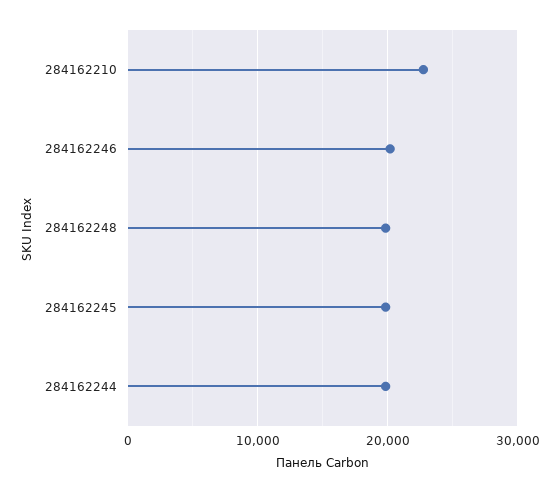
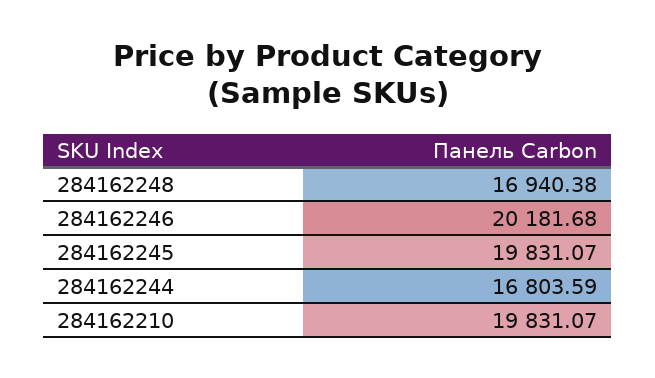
284162210: 23000 -> 19831.07
284162248: 20000 -> 16940.38
284162244: 20000 -> 16803.59

